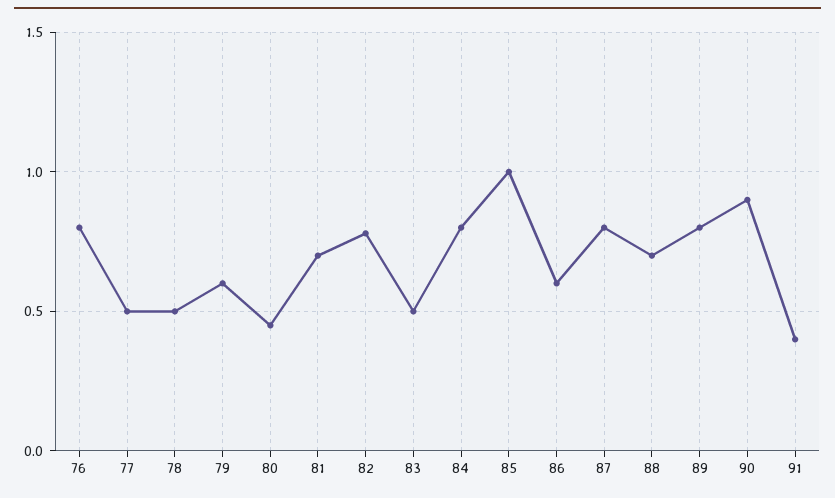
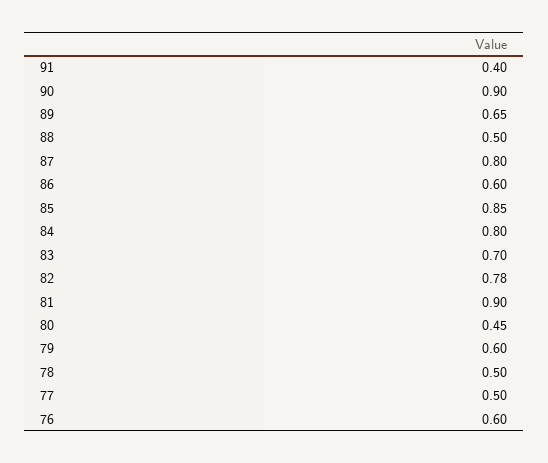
76: 0.8 -> 0.6
81: 0.7 -> 0.9
83: 0.5 -> 0.7
85: 1 -> 0.85
88: 0.7 -> 0.5
89: 0.8 -> 0.65

